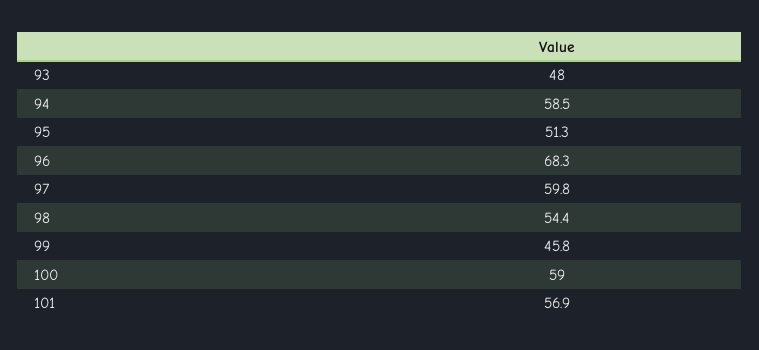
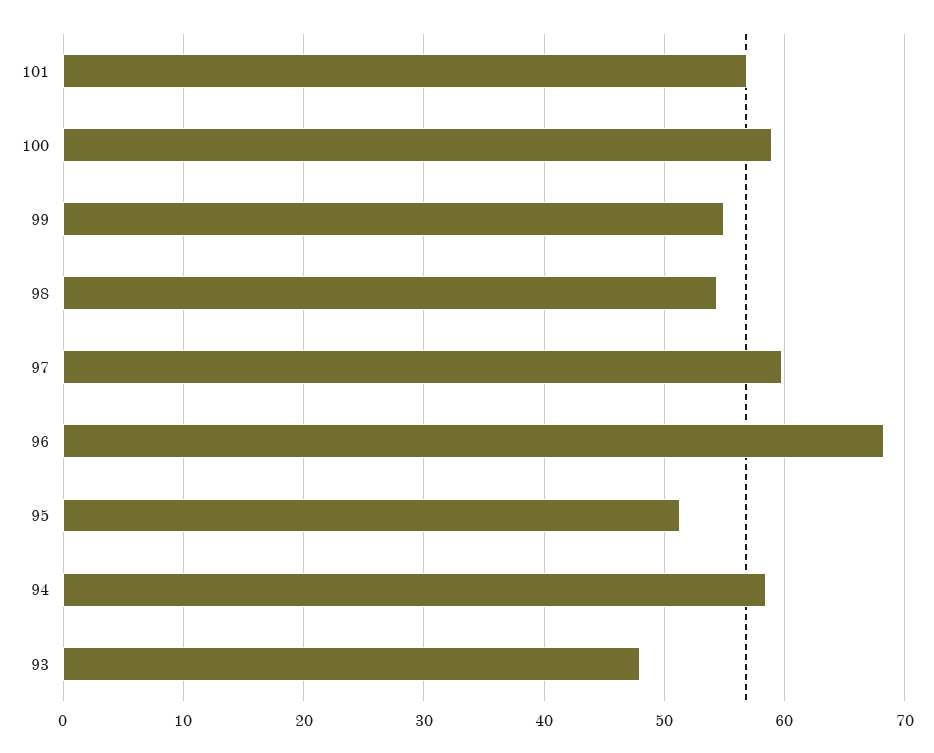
99: 45.8 -> 55

